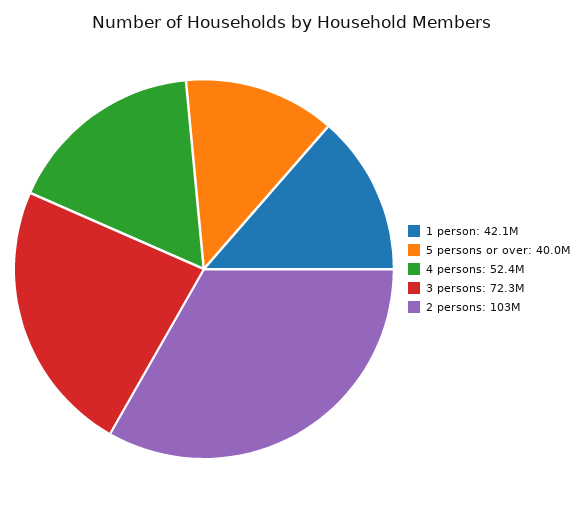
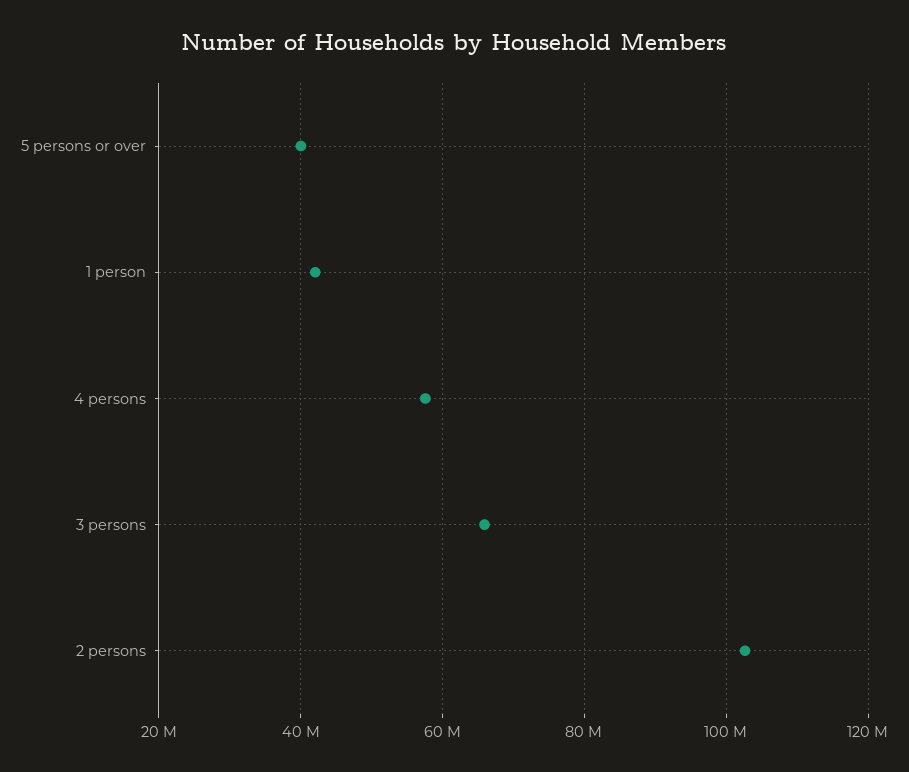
4 persons: 52400000 -> 58000000
3 persons: 72300000 -> 66000000

